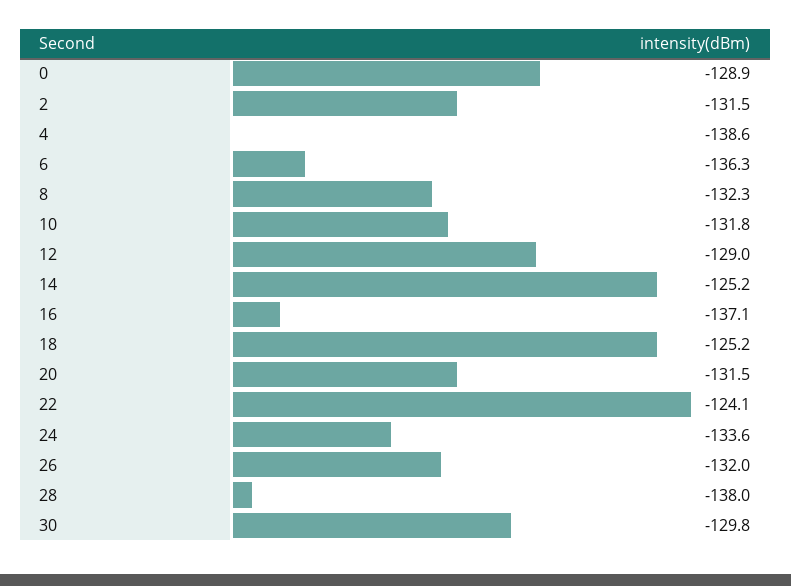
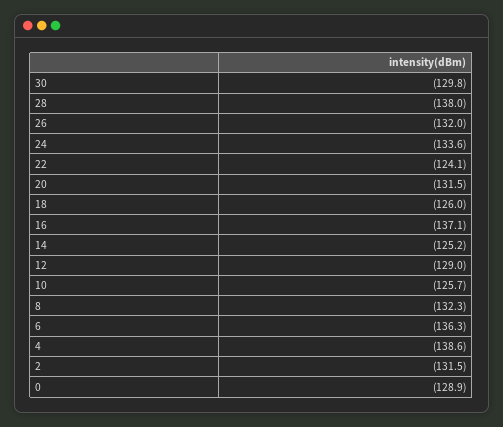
10: -131.8 -> -125.7
18: -125.2 -> -126

